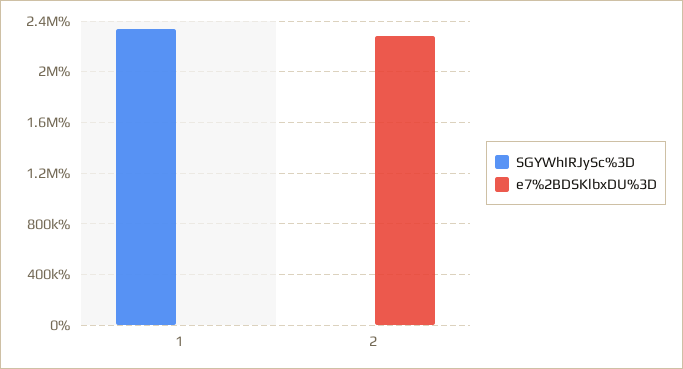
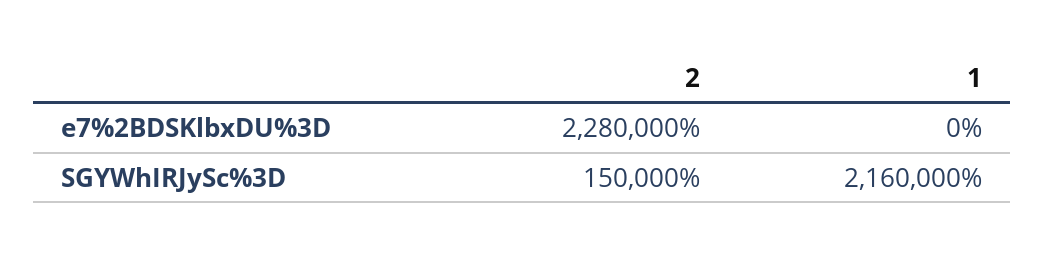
SGYWhIRJySc%3D, 1: 2350000 -> 2160000
SGYWhIRJySc%3D, 2: 0 -> 150000

